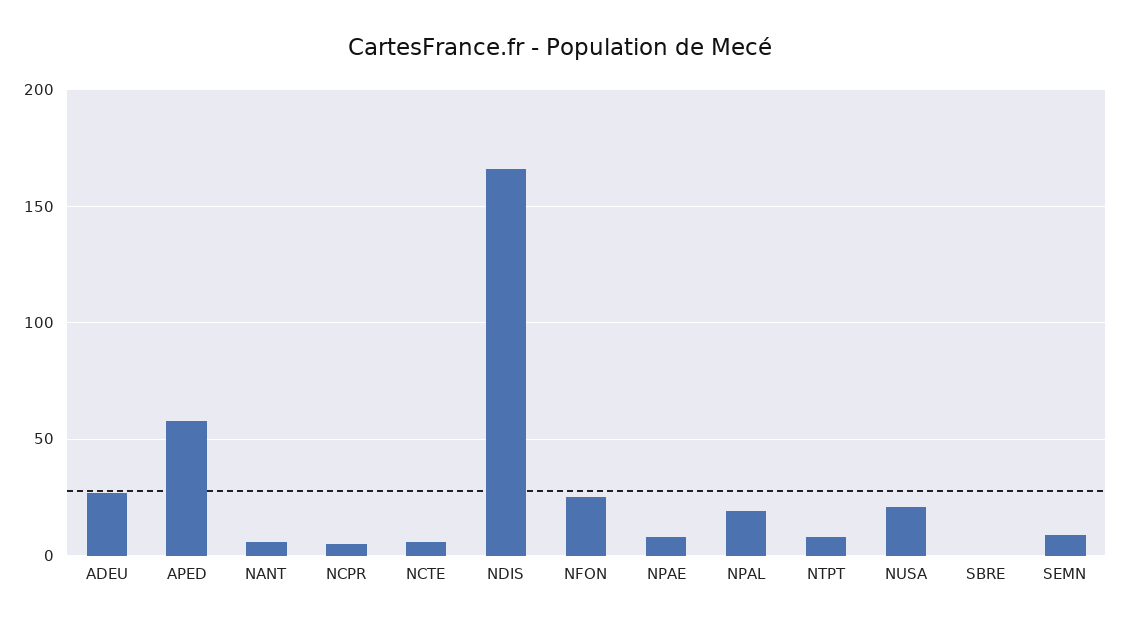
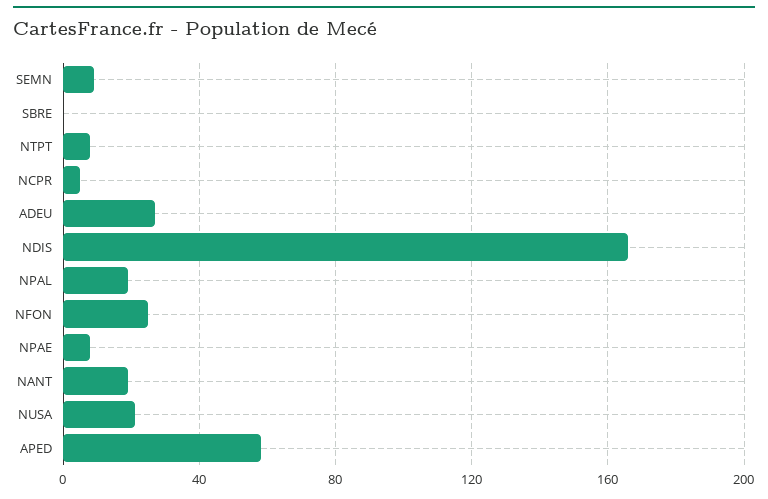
NANT: 5 -> 20
NCTE: 5 -> none

